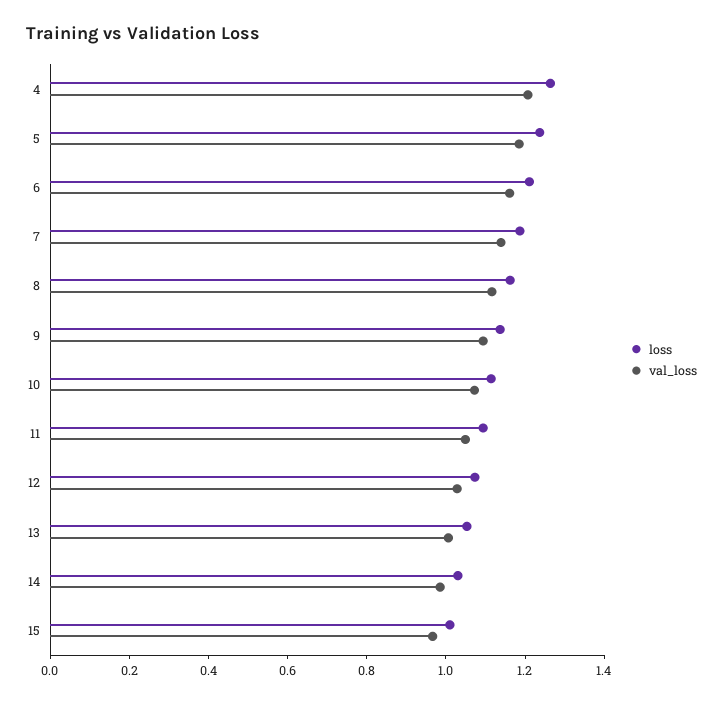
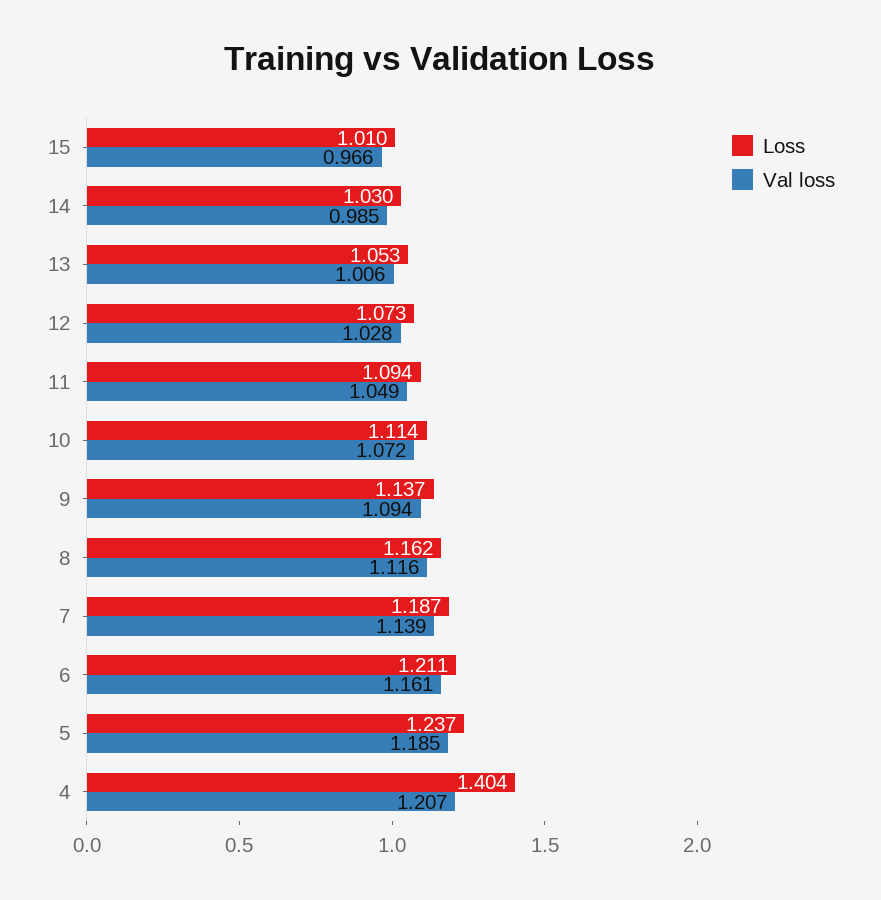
loss, 4: 1.25 -> 1.404

